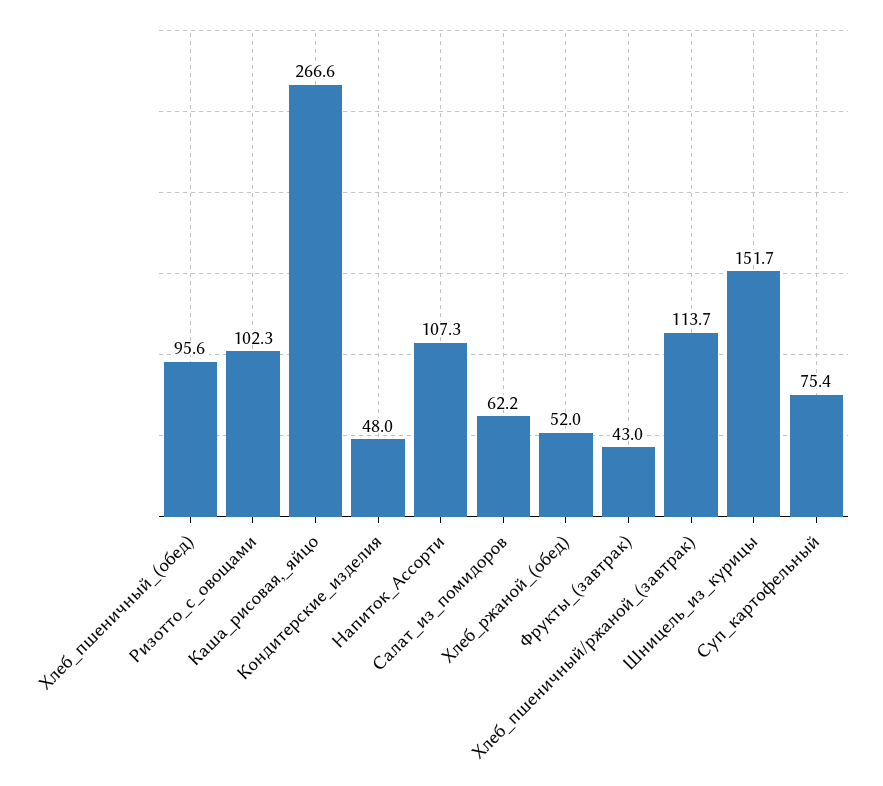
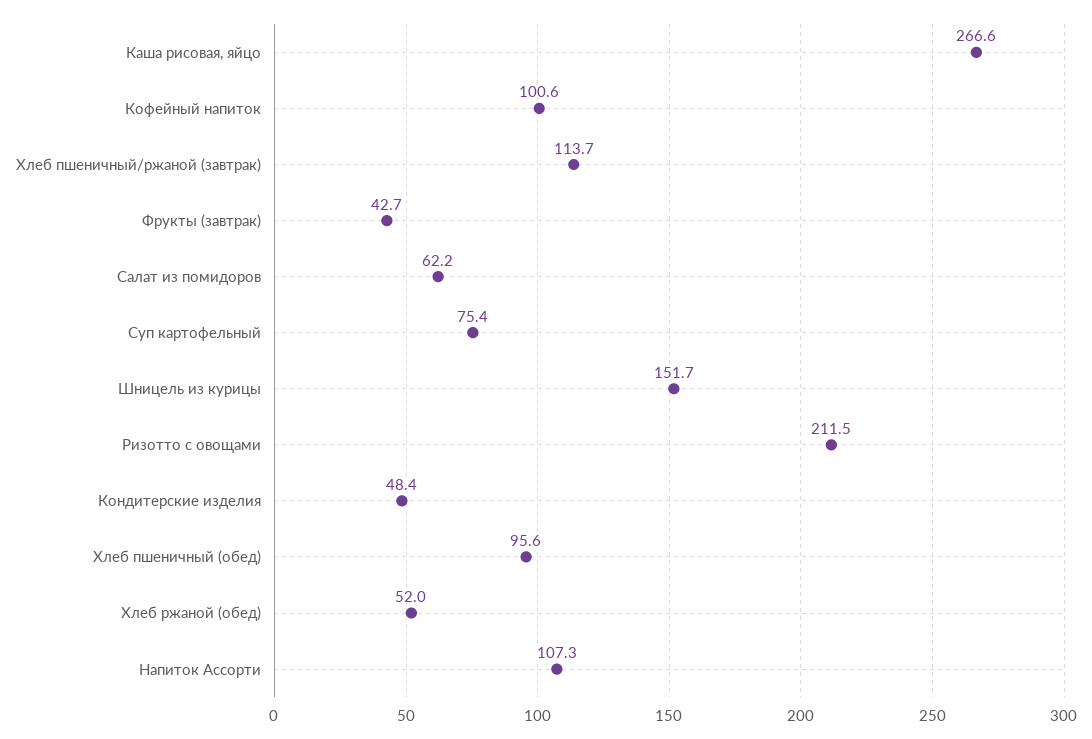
Ризотто_с_овощами: 102.3 -> 211.5
Кондитерские_изделия: 48 -> 48.4
Фрукты_(завтрак): 43 -> 42.7
Кофейный напиток: none -> 100.6

